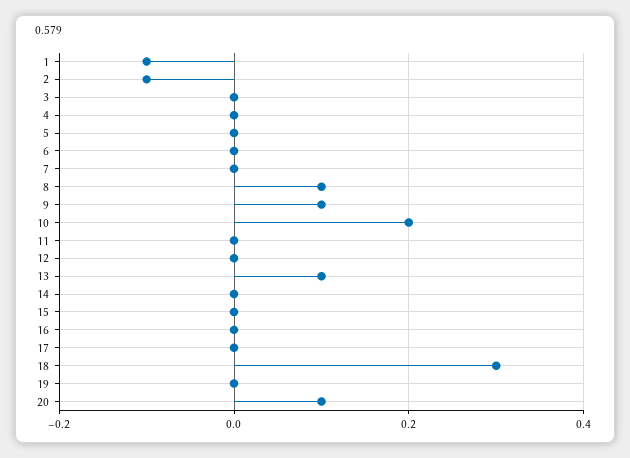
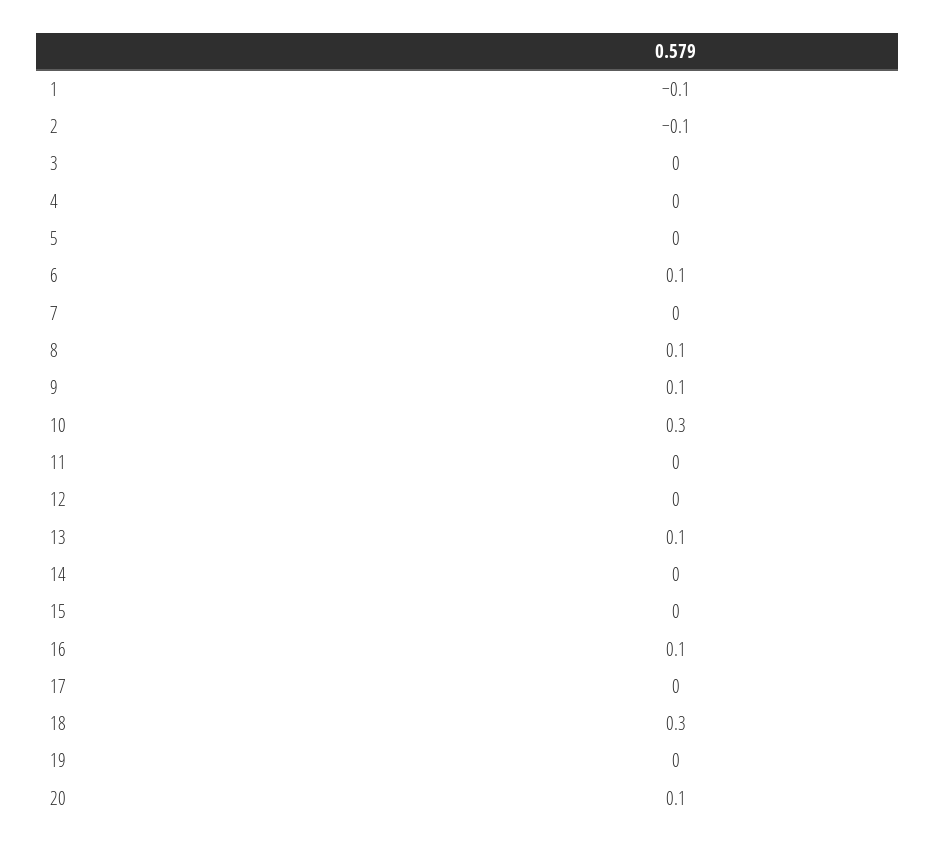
6: 0 -> 0.1
10: 0.2 -> 0.3
16: 0 -> 0.1

